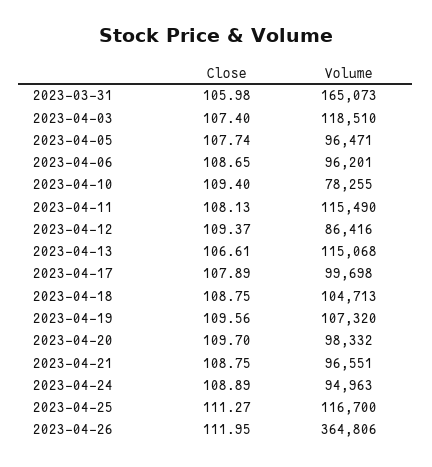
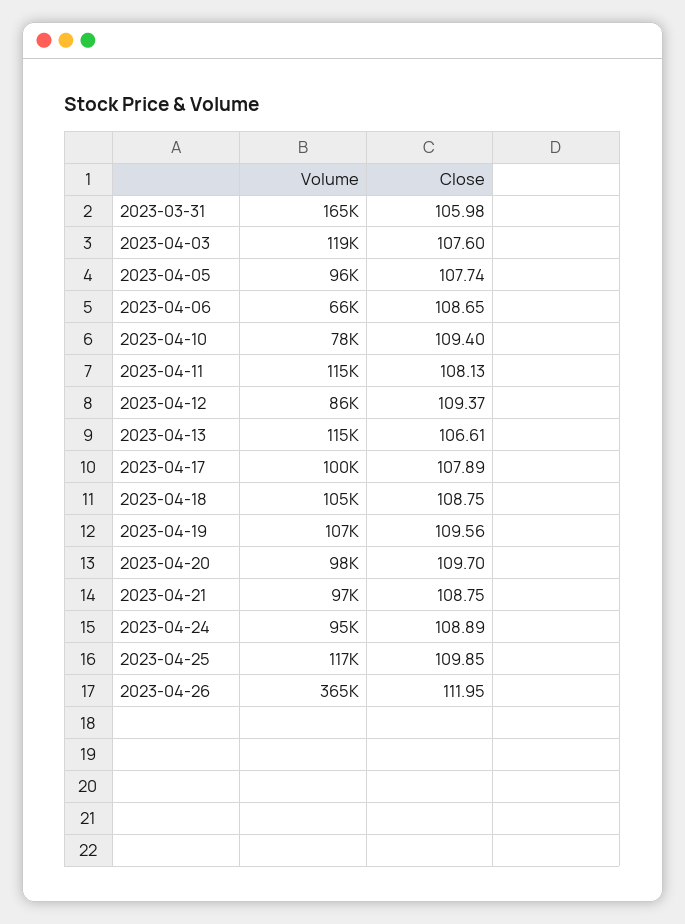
Close, 2023-04-03: 107.4 -> 107.6
Volume, 2023-04-06: 96201 -> 66000
Close, 2023-04-25: 111.27 -> 109.85

